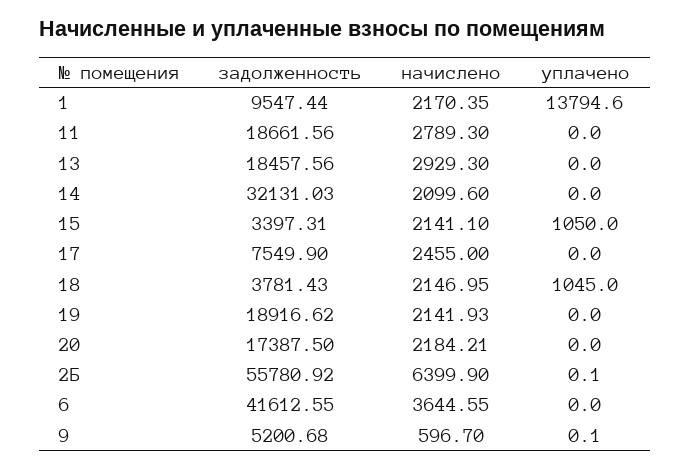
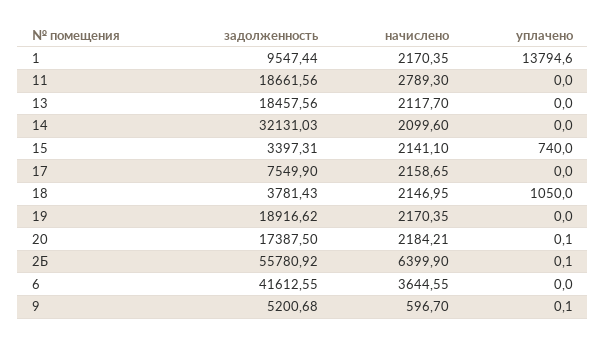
начислено, 13: 2929.3 -> 2117.7
уплачено, 15: 1050 -> 740
начислено, 17: 2455 -> 2158.65
уплачено, 18: 1045 -> 1050
начислено, 19: 2141.93 -> 2170.35
уплачено, 20: 0 -> 0.1

